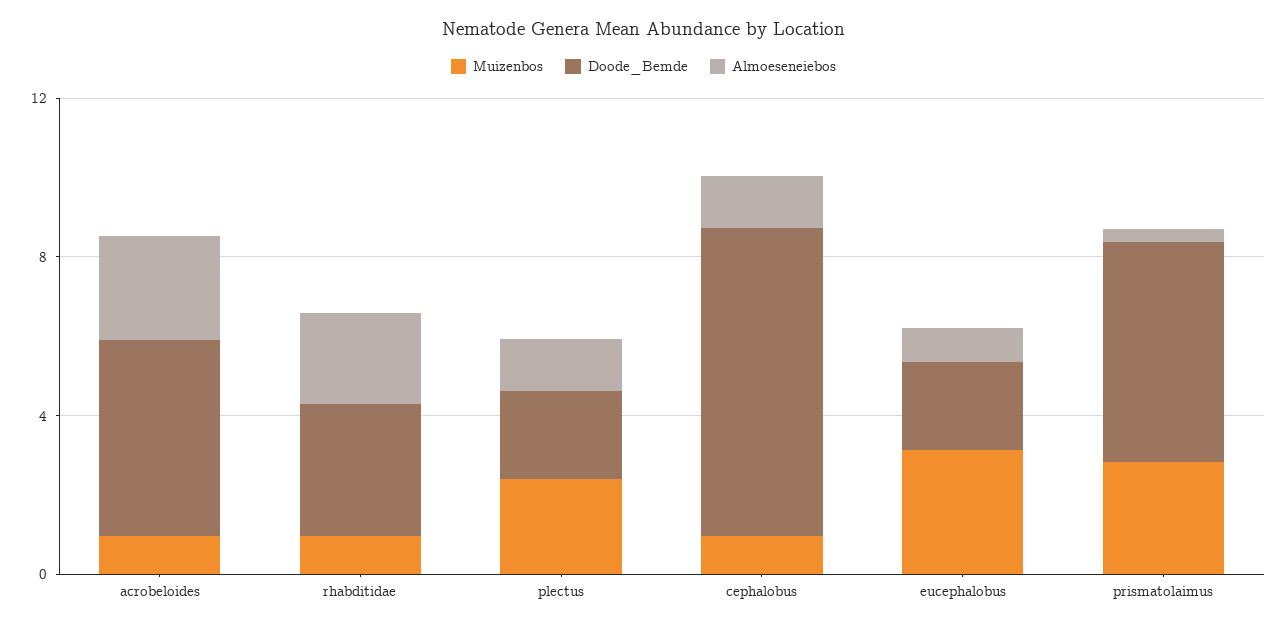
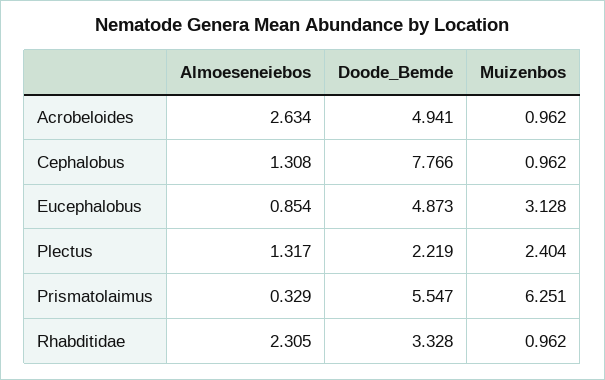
Doode_Bemde, eucephalobus: 2 -> 4.873
Muizenbos, prismatolaimus: 3 -> 6.251

